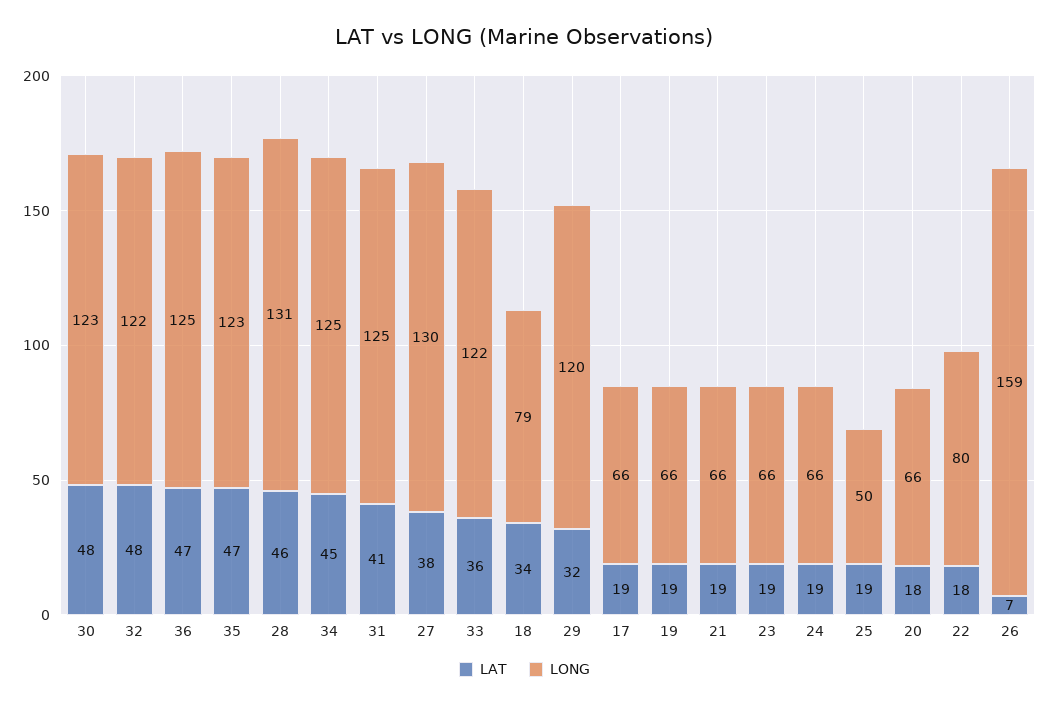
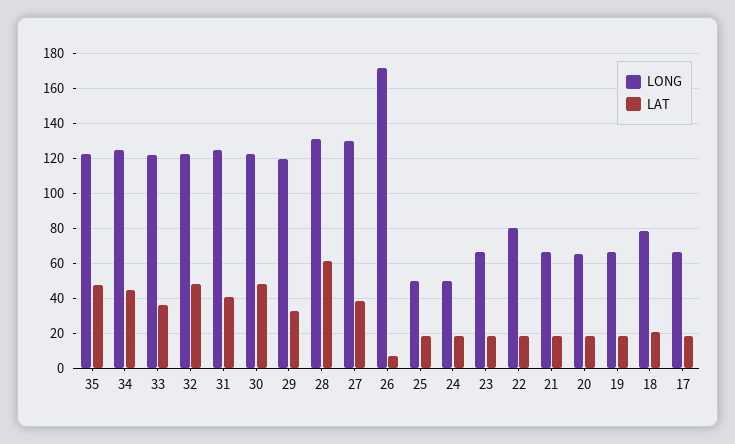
LAT, 36: 47 -> none
LONG, 36: 125 -> none
LAT, 28: 46 -> 60
LAT, 18: 34 -> 20
LONG, 24: 66 -> 50
LONG, 26: 159 -> 170

